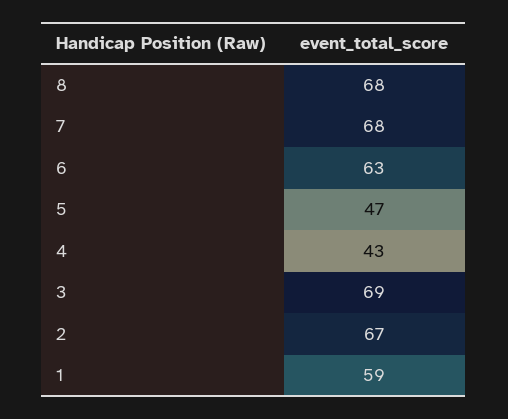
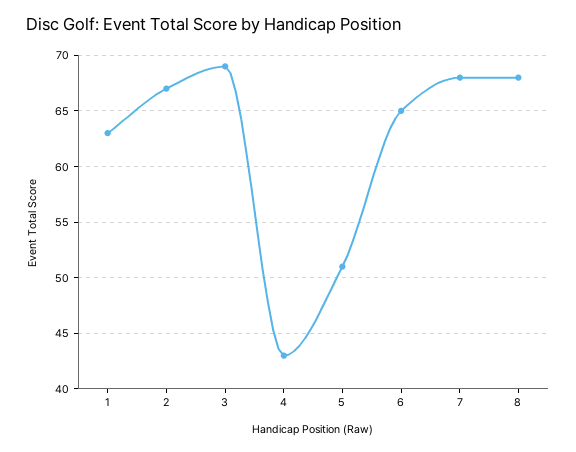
6: 63 -> 65
5: 47 -> 51
1: 59 -> 63

